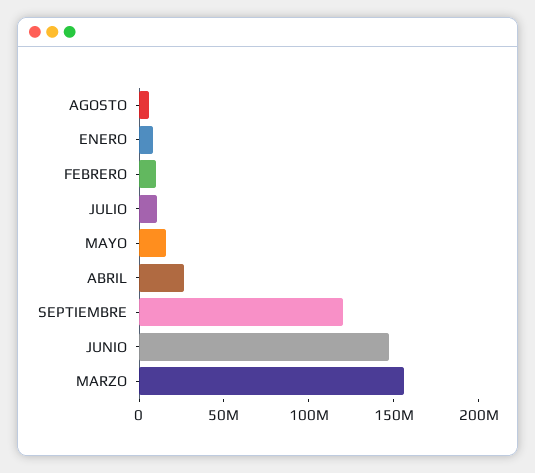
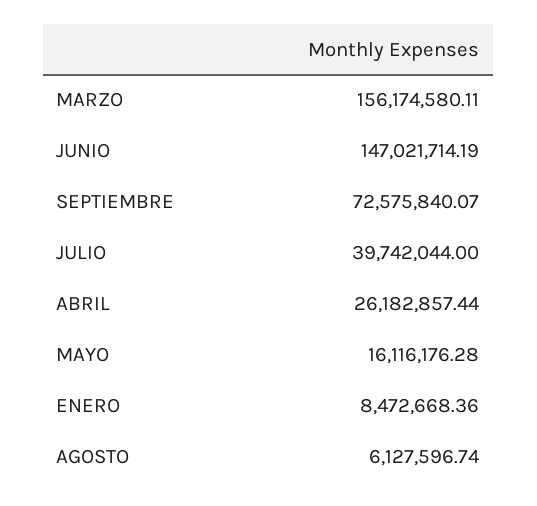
FEBRERO: 10000000 -> none
JULIO: 10000000 -> 39742044
SEPTIEMBRE: 120000000 -> 72575840.07

